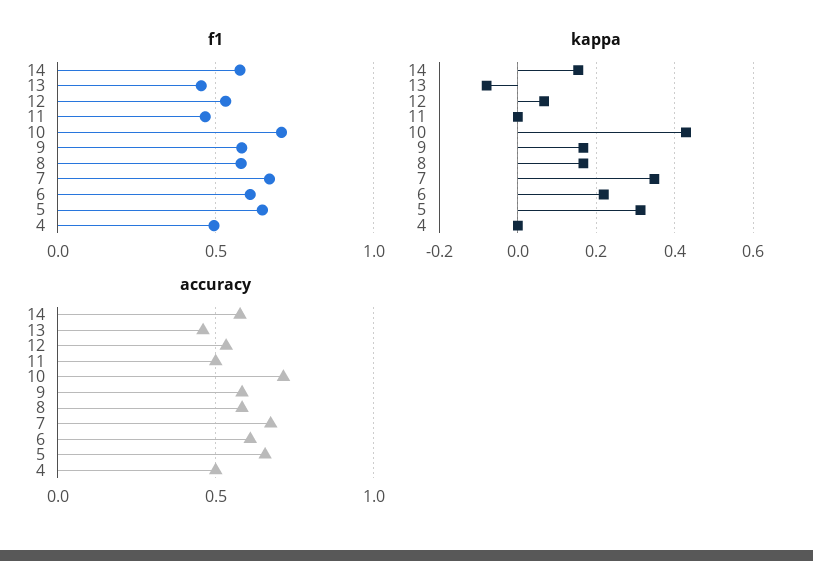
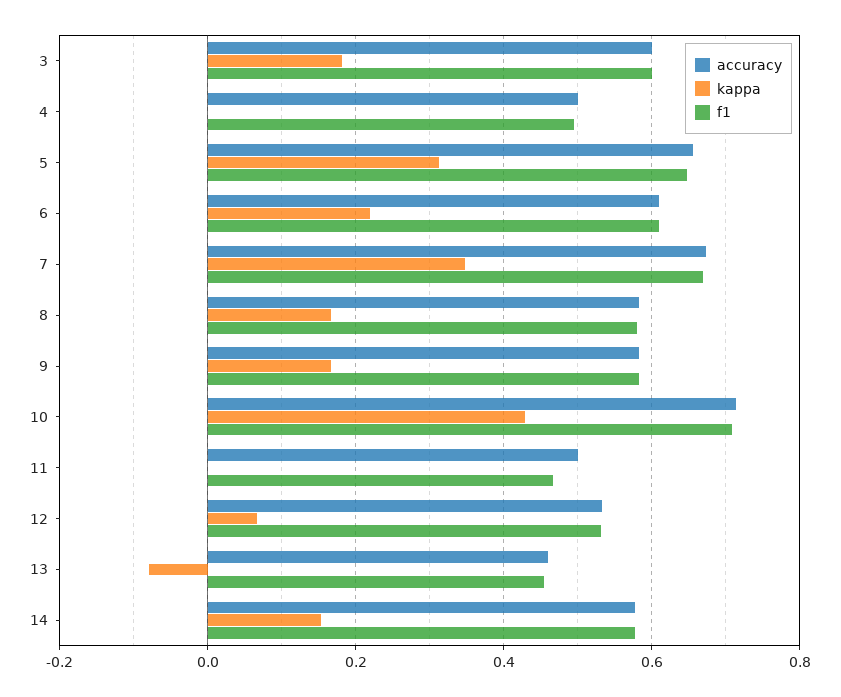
accuracy, 3: none -> 0.6
kappa, 3: none -> 0.18
f1, 3: none -> 0.6

